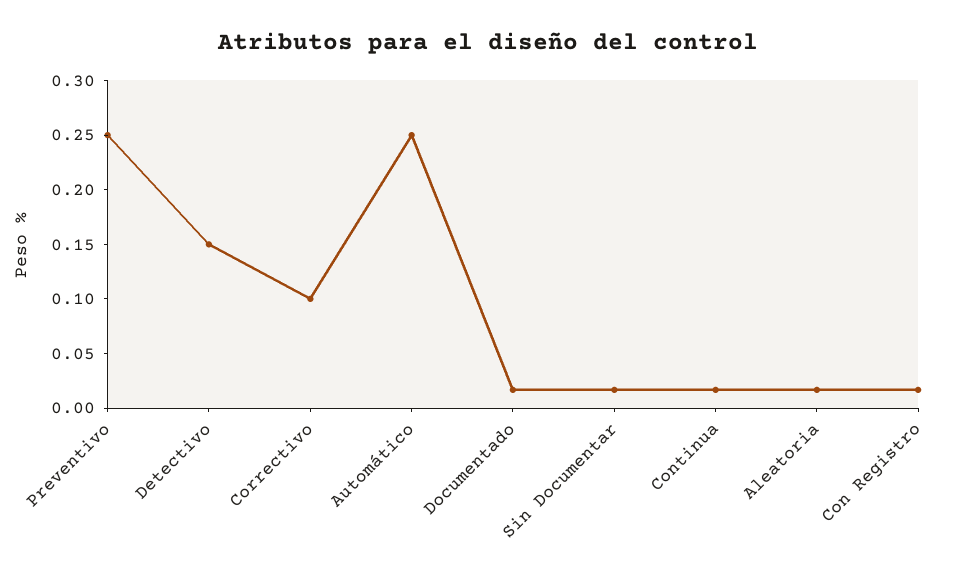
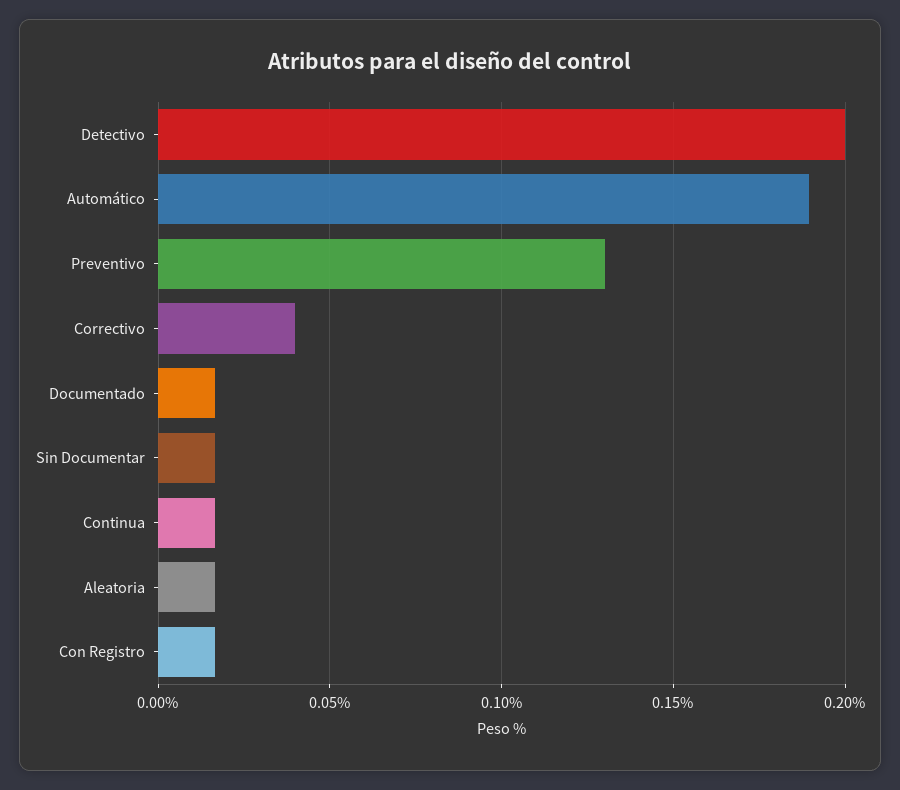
Preventivo: 0.25 -> 0.13
Detectivo: 0.15 -> 0.2
Correctivo: 0.1 -> 0.04
Automático: 0.25 -> 0.19

